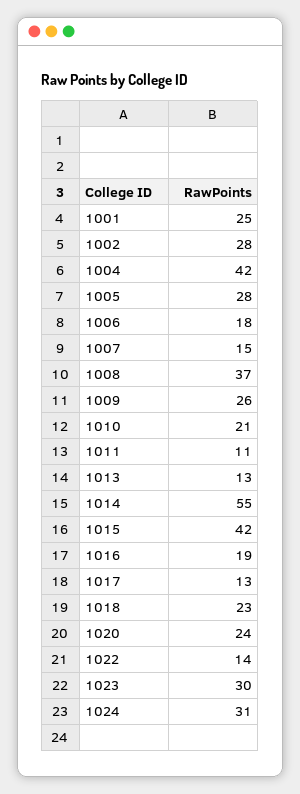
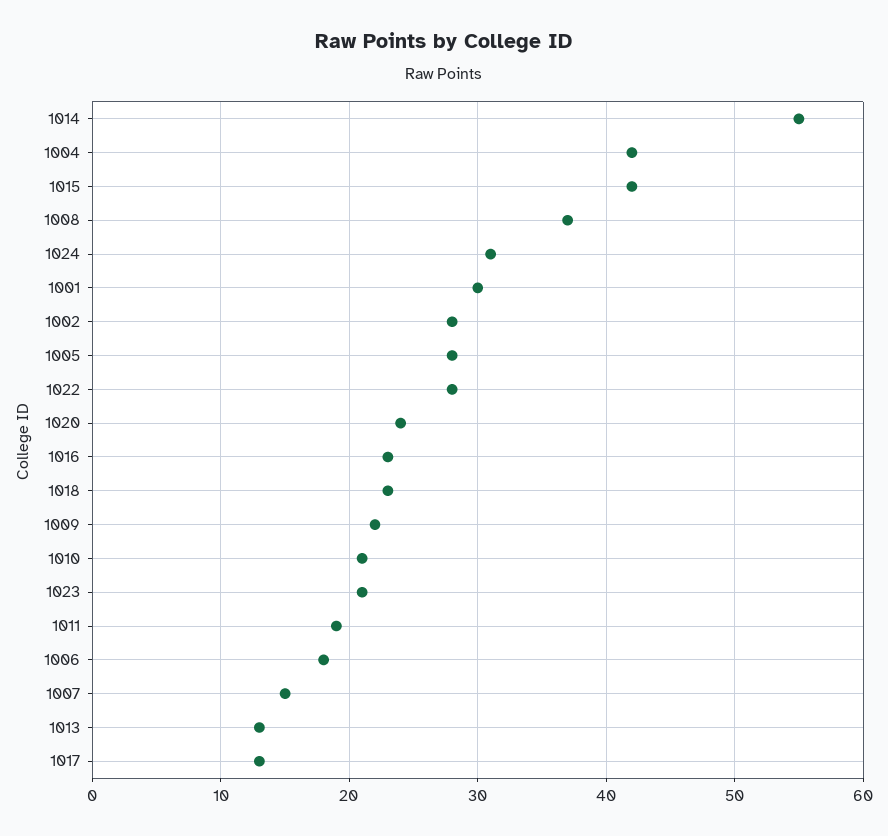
1001: 25 -> 30
1009: 26 -> 22
1011: 11 -> 19
1016: 19 -> 23
1022: 14 -> 28
1023: 30 -> 21

